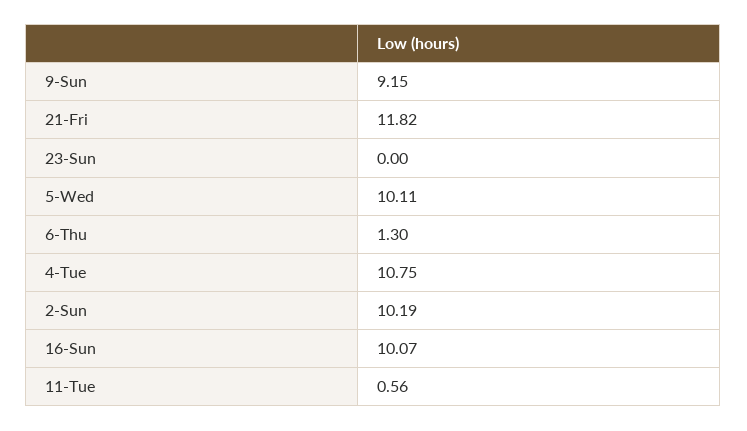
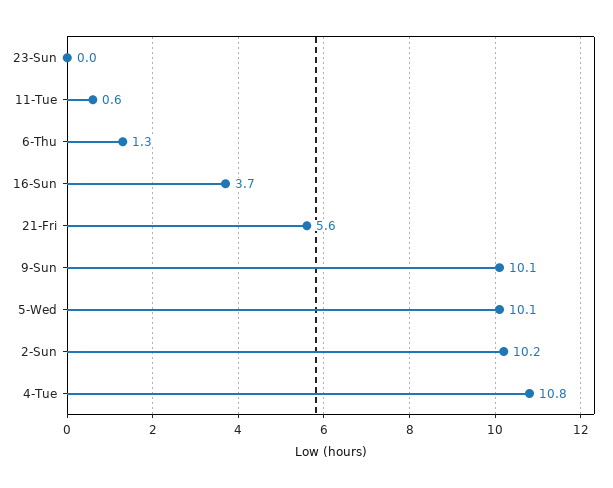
9-Sun: 9.15 -> 10.1
21-Fri: 11.82 -> 5.6
16-Sun: 10.07 -> 3.7

